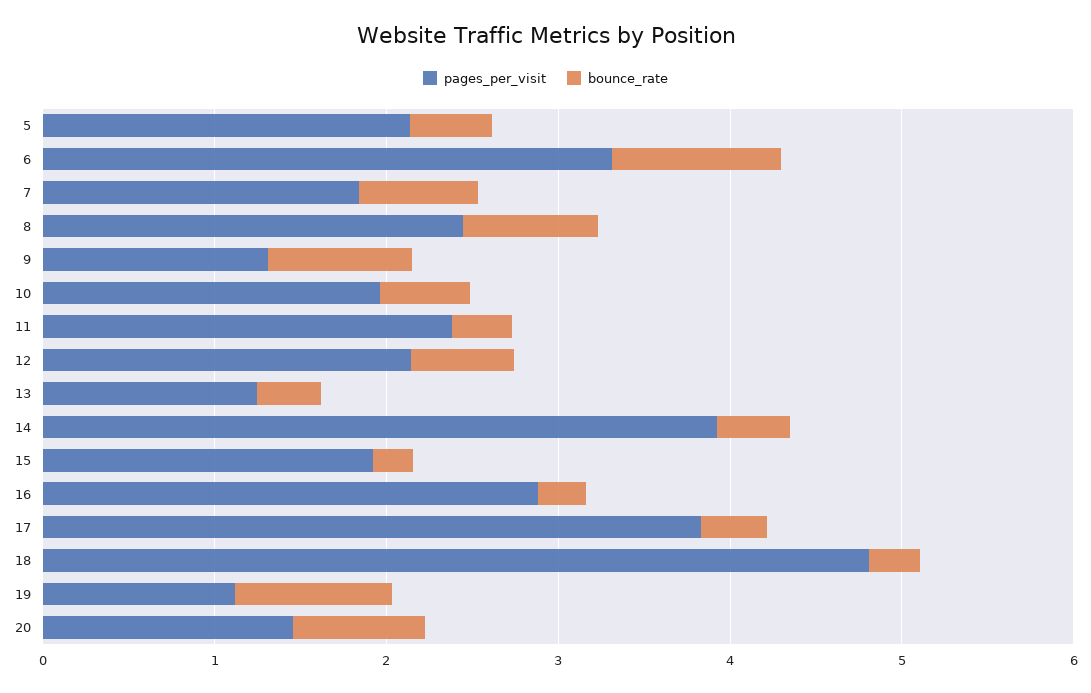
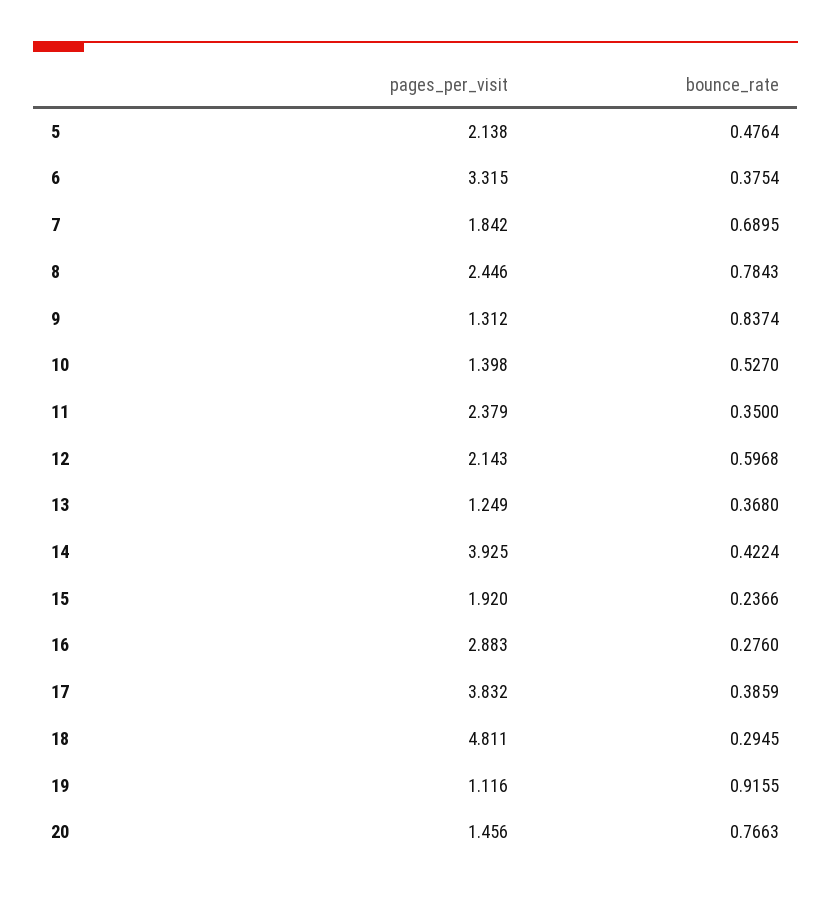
bounce_rate, 6: 1 -> 0.3754
pages_per_visit, 10: 2 -> 1.398

